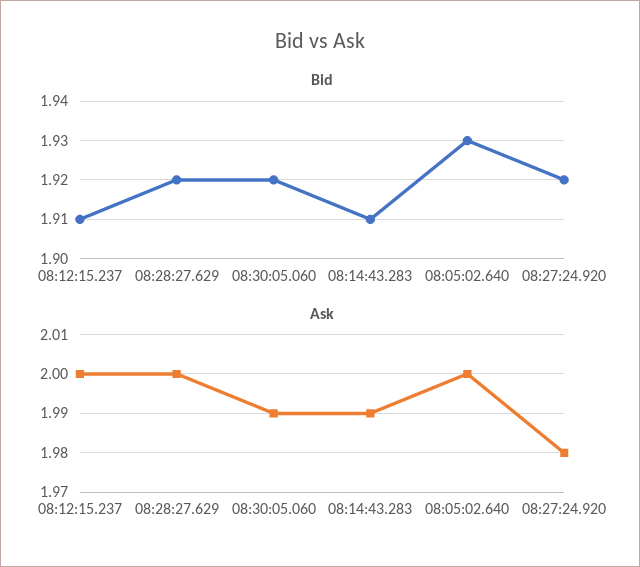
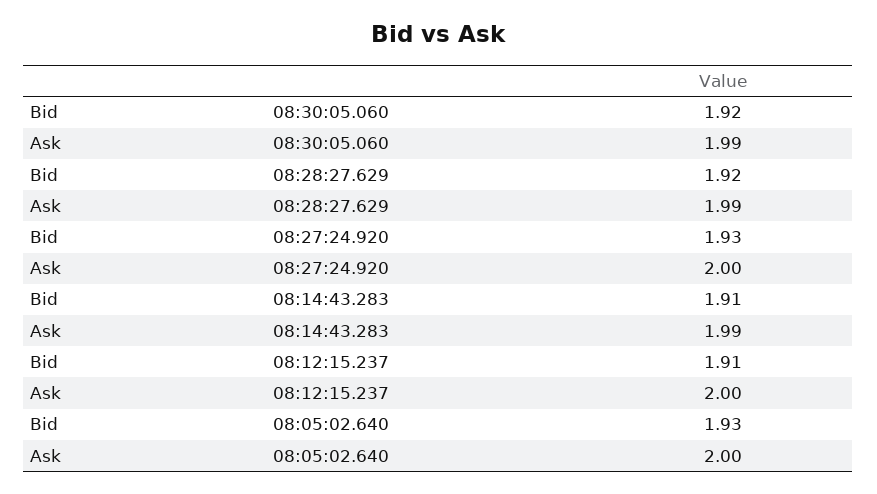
Bid, 08:27:24.920: 1.92 -> 1.93
Ask, 08:28:27.629: 2 -> 1.99
Ask, 08:27:24.920: 1.98 -> 2

